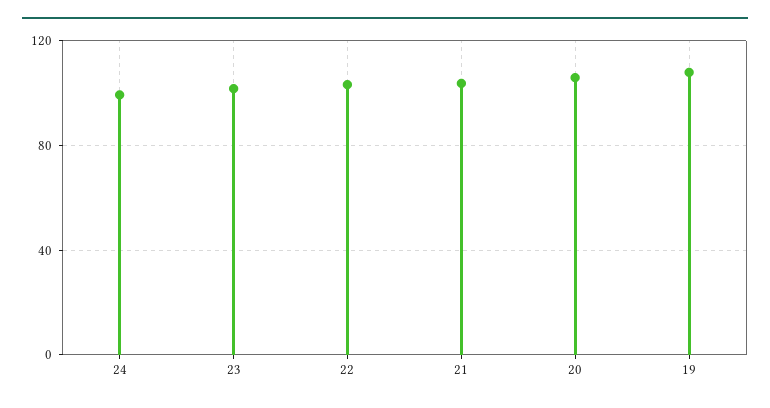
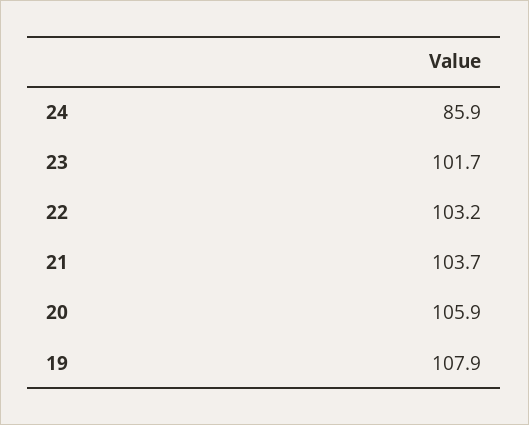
24: 100 -> 85.9

